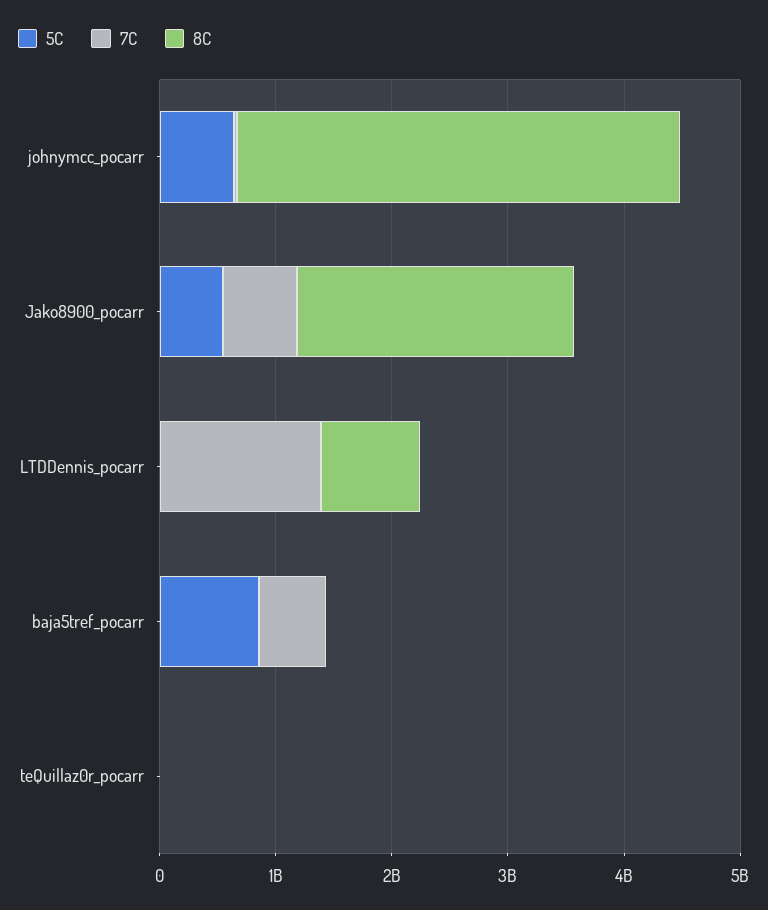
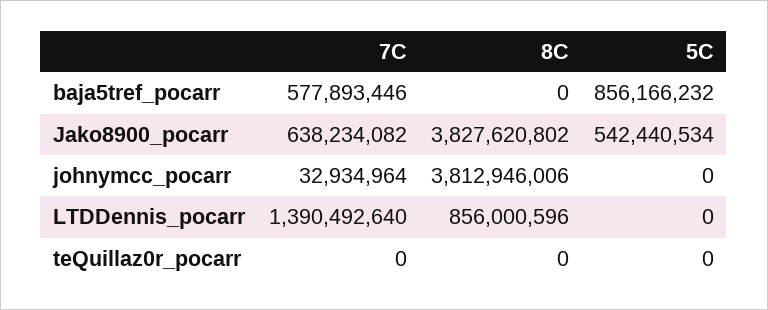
5C, johnymcc_pocarr: 600000000 -> 0
8C, Jako8900_pocarr: 2400000000 -> 3827620802

